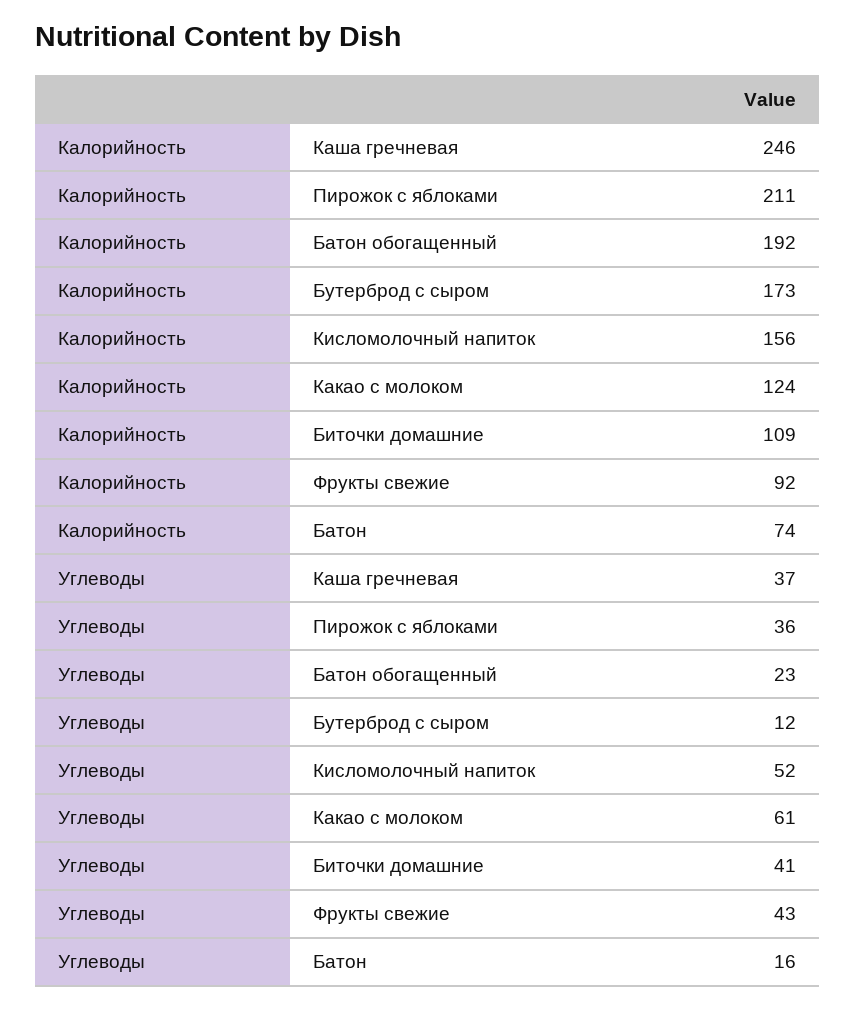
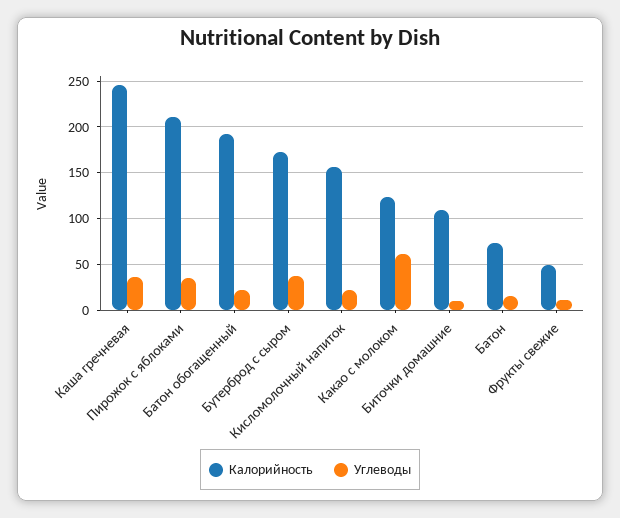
Калорийность, Фрукты свежие: 92 -> 50
Углеводы, Бутерброд с сыром: 12 -> 40
Углеводы, Кисломолочный напиток: 52 -> 20
Углеводы, Биточки домашние: 41 -> 10
Углеводы, Фрукты свежие: 43 -> 10

